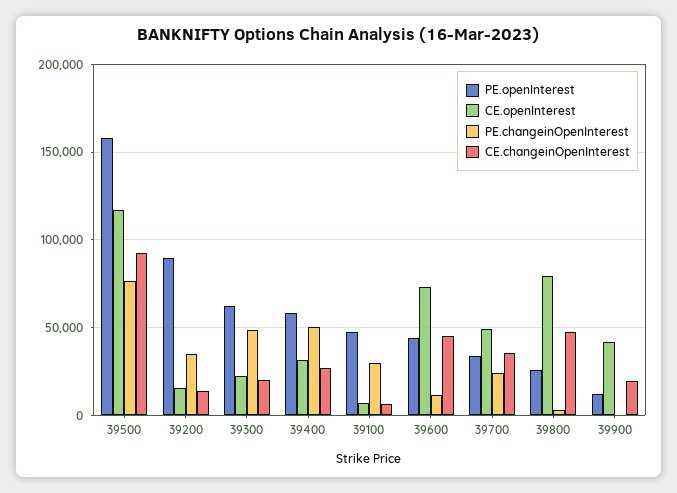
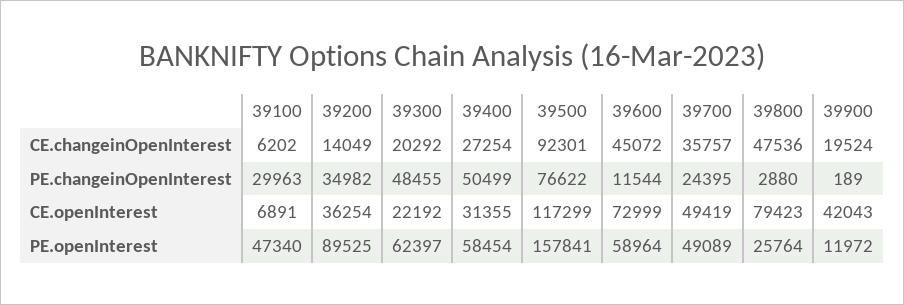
CE.openInterest, 39200: 15000 -> 36254
PE.openInterest, 39600: 45000 -> 58964
PE.openInterest, 39700: 35000 -> 49089

